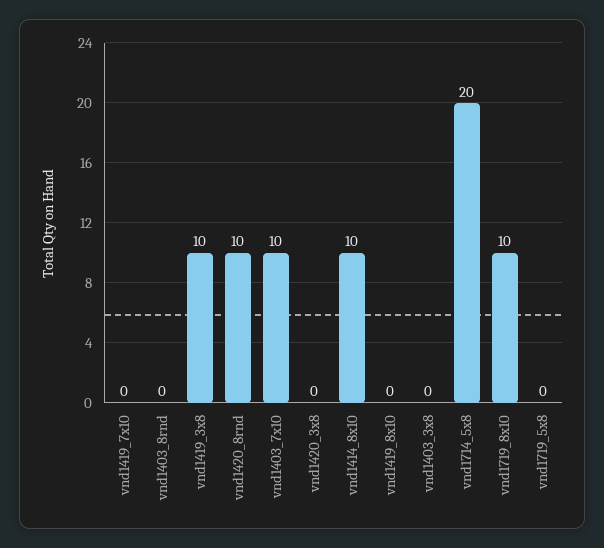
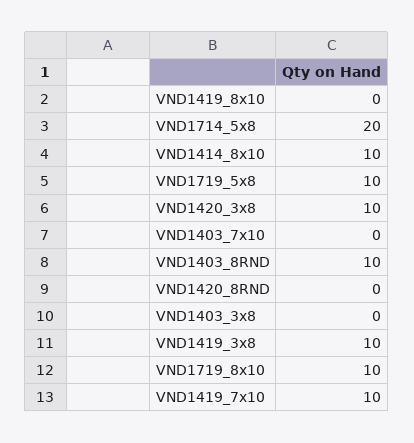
vnd1419_7x10: 0 -> 10
vnd1403_8rnd: 0 -> 10
vnd1420_8rnd: 10 -> 0
vnd1403_7x10: 10 -> 0
vnd1420_3x8: 0 -> 10
vnd1719_5x8: 0 -> 10

